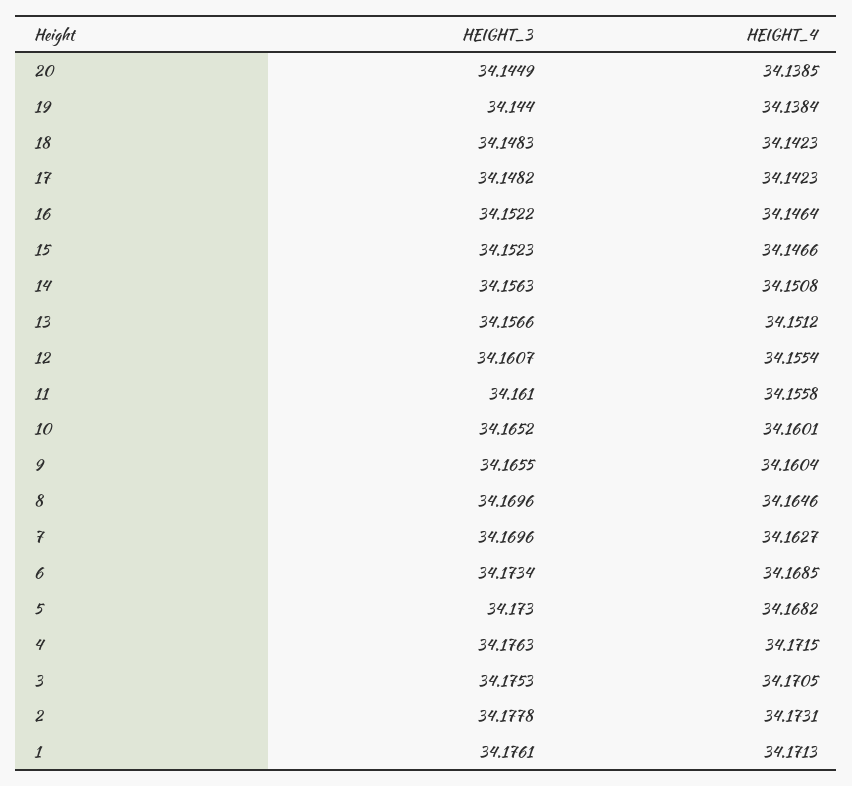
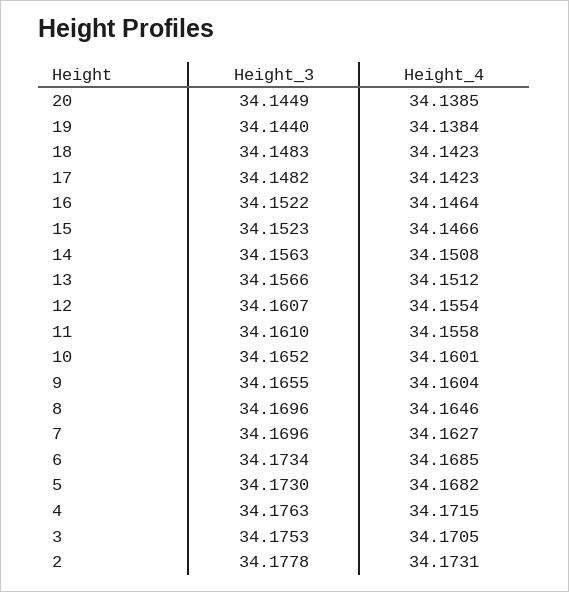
HEIGHT_3, 1: 34.1761 -> none
HEIGHT_4, 1: 34.1713 -> none

